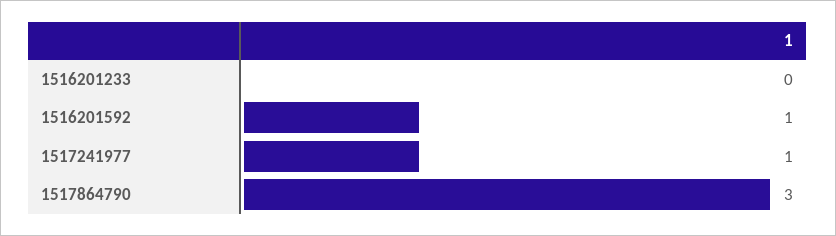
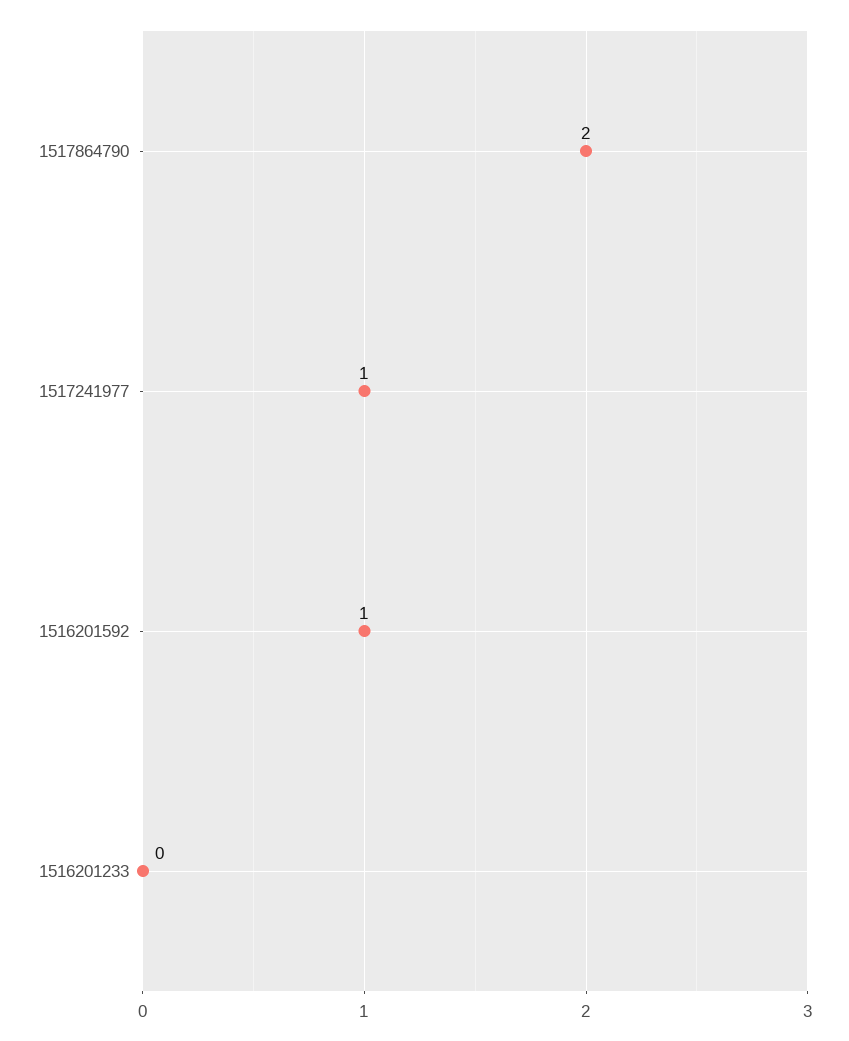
1517864790: 3 -> 2

